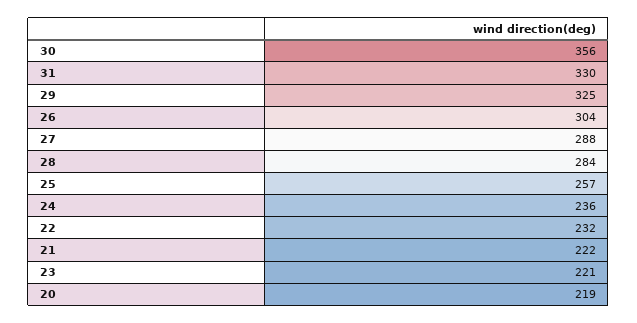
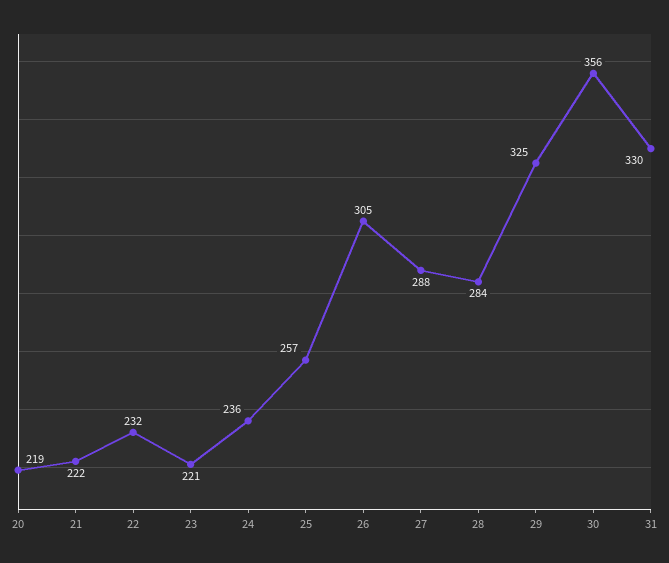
26: 304 -> 305

